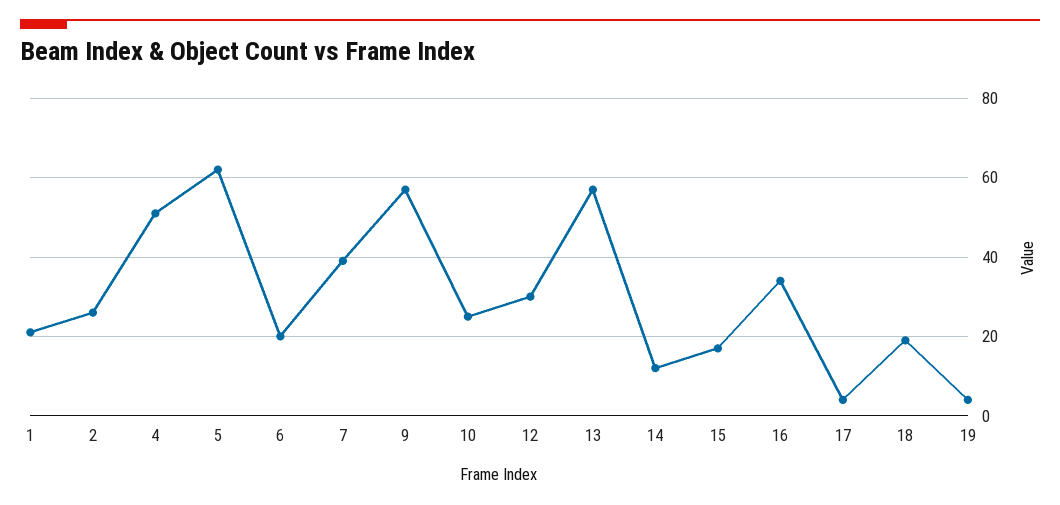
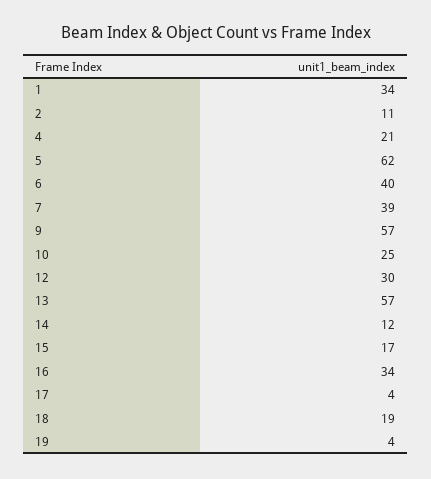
1: 20 -> 34
2: 25 -> 11
4: 50 -> 21
6: 20 -> 40

